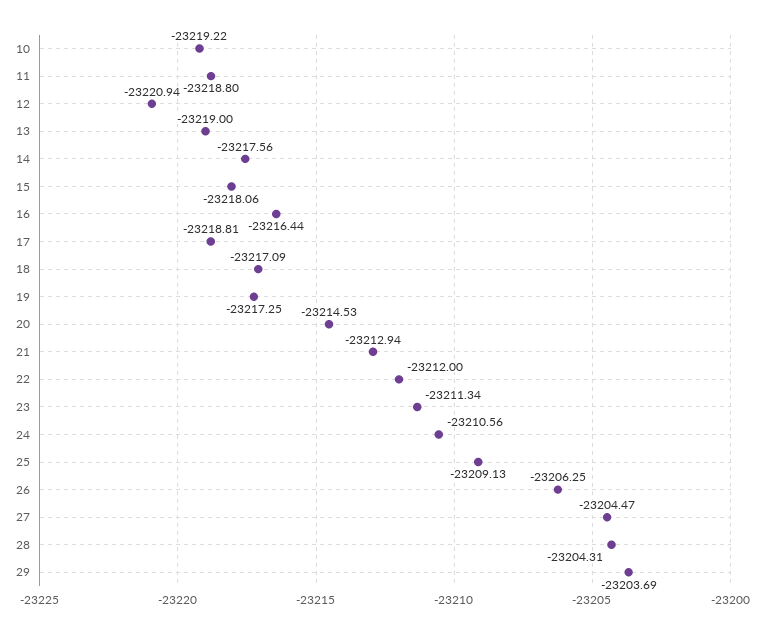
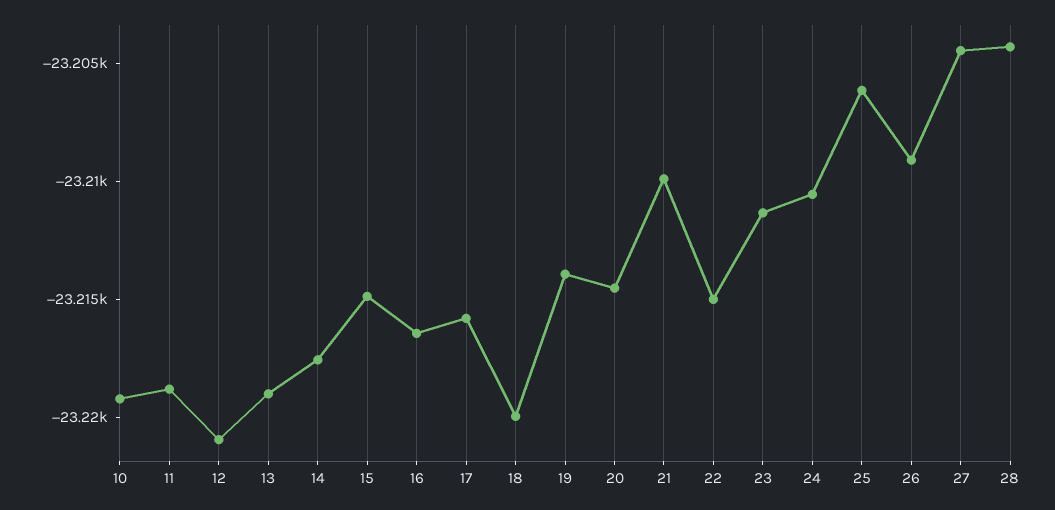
15: -23218.06 -> -23215
17: -23218.81 -> -23216
18: -23217.09 -> -23220
19: -23217.25 -> -23214
21: -23212.94 -> -23210
22: -23212 -> -23215
25: -23209.13 -> -23206
26: -23206.25 -> -23209
29: -23203.69 -> none

